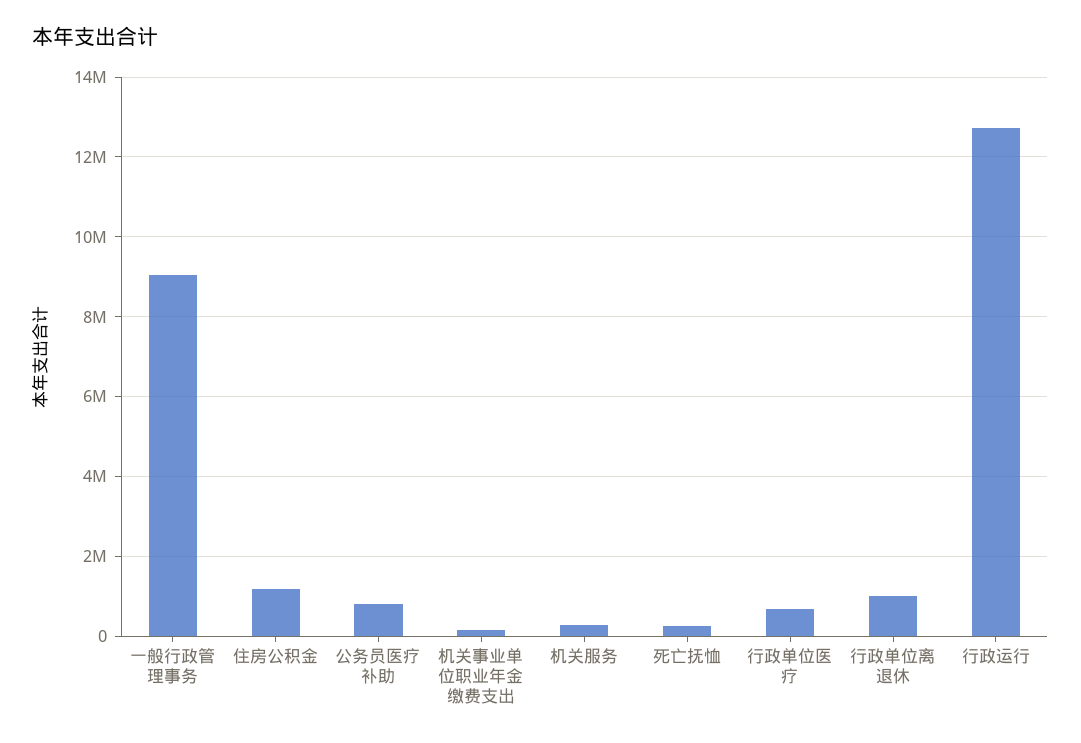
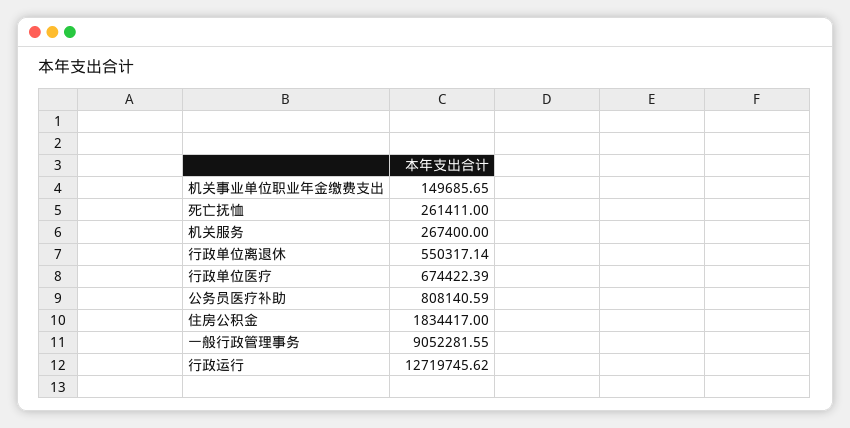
住房公积金: 1200000 -> 1834417
行政单位离退休: 1000000 -> 550317.14

